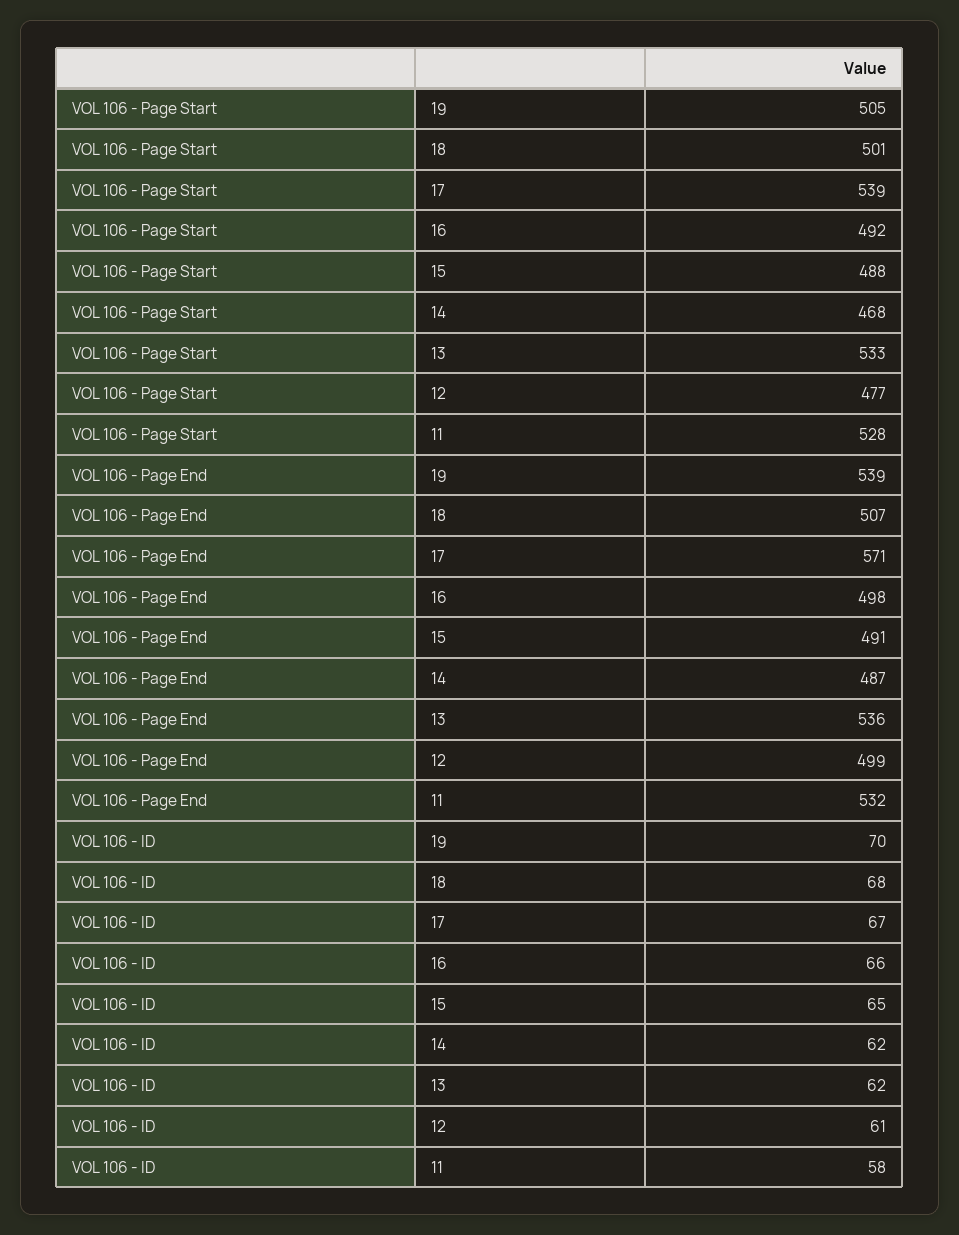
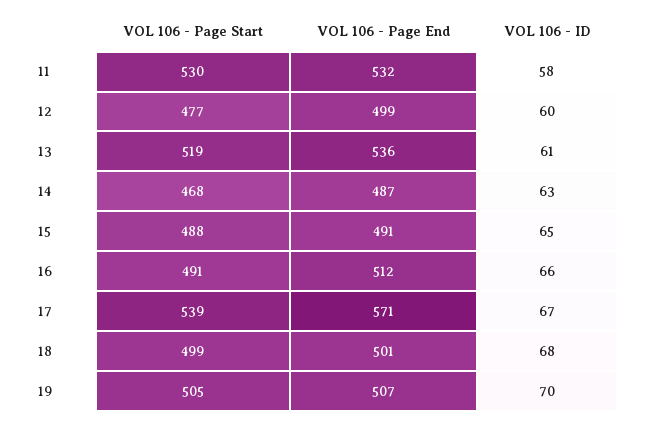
VOL 106 - Page Start, 18: 501 -> 499
VOL 106 - Page Start, 16: 492 -> 491
VOL 106 - Page Start, 13: 533 -> 519
VOL 106 - Page Start, 11: 528 -> 530
VOL 106 - Page End, 19: 539 -> 507
VOL 106 - Page End, 18: 507 -> 501
VOL 106 - Page End, 16: 498 -> 512
VOL 106 - ID, 14: 62 -> 63
VOL 106 - ID, 13: 62 -> 61
VOL 106 - ID, 12: 61 -> 60

